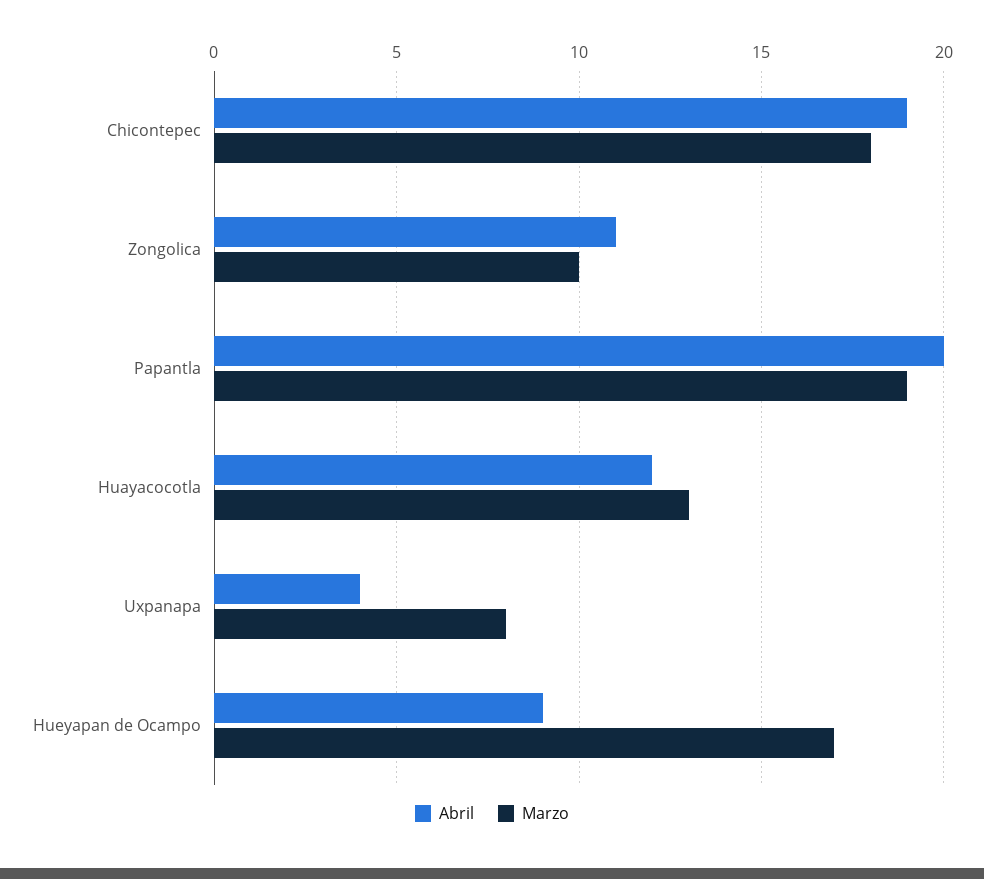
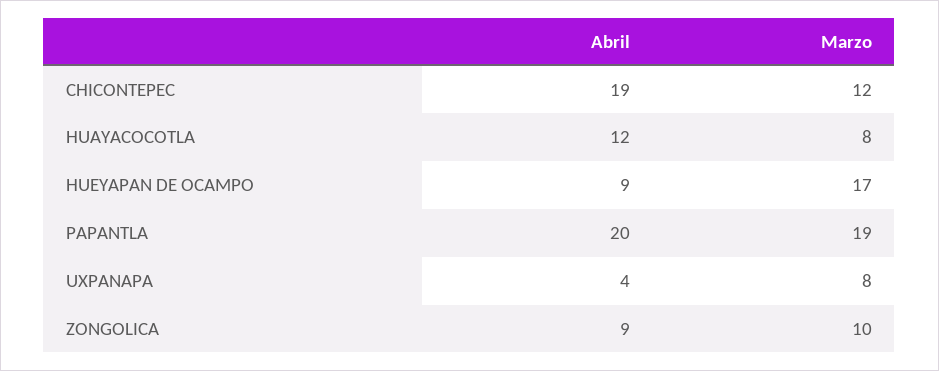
Marzo, Chicontepec: 18 -> 12
Abril, Zongolica: 11 -> 9
Marzo, Huayacocotla: 13 -> 8

